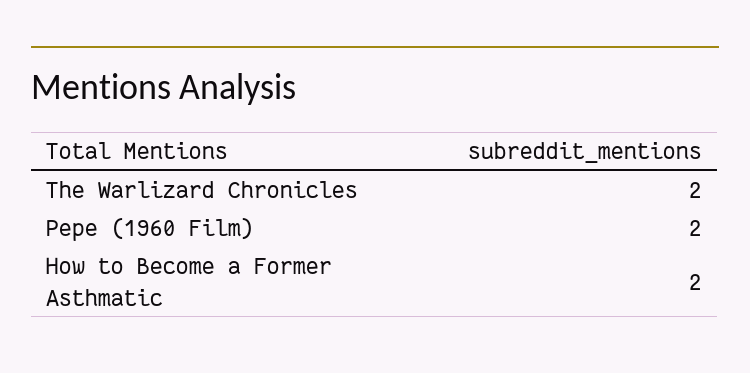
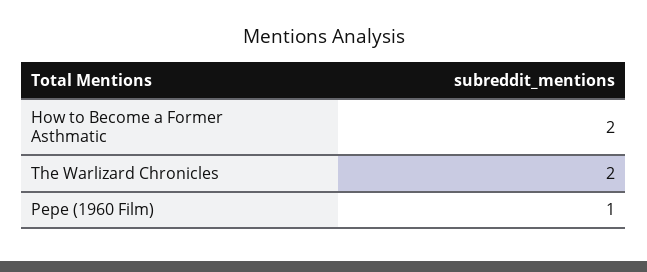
Pepe (1960 Film): 2 -> 1

